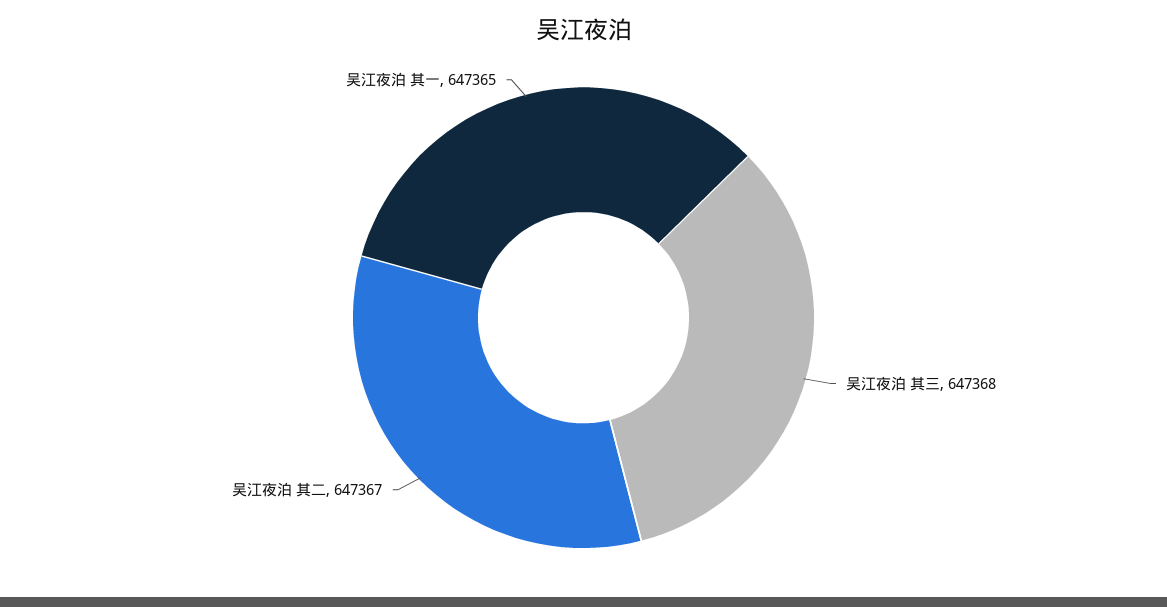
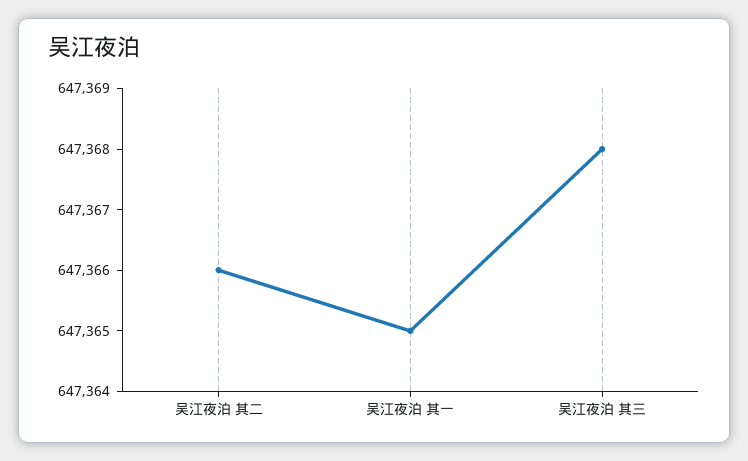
吴江夜泊 其二: 647367 -> 647366

